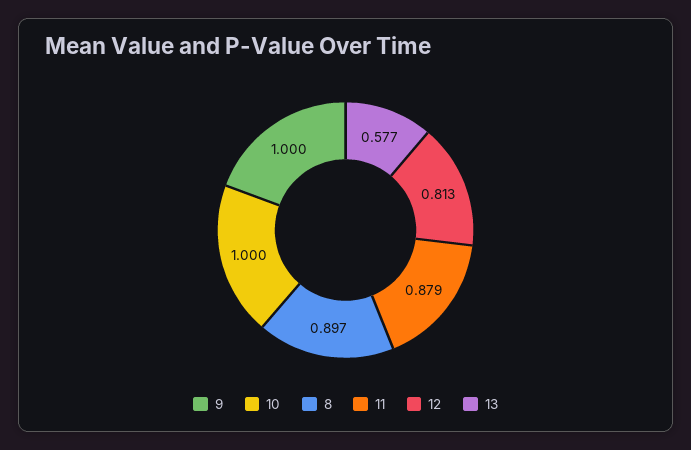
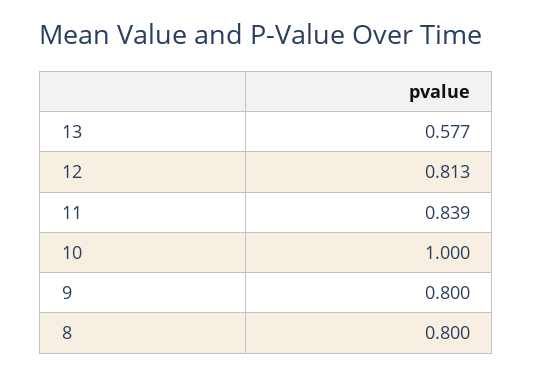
9: 1 -> 0.8
8: 0.897 -> 0.8
11: 0.879 -> 0.839

